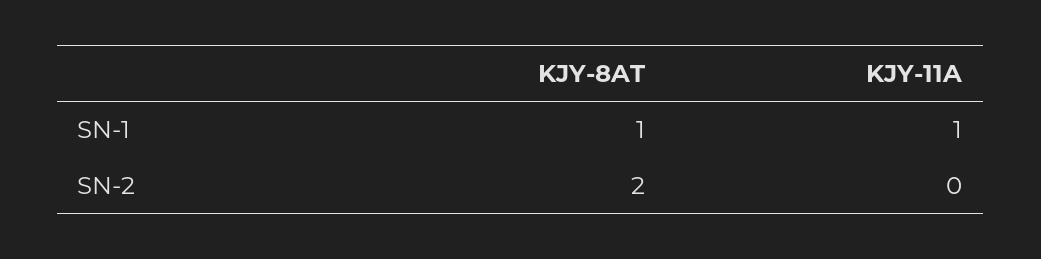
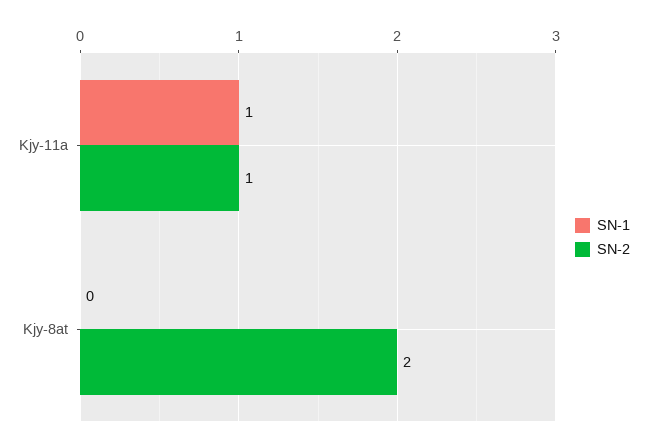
SN-1, KJY-8AT: 1 -> 0
SN-2, KJY-11A: 0 -> 1

